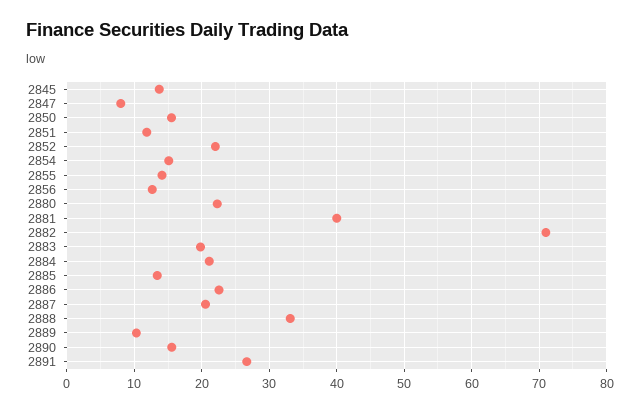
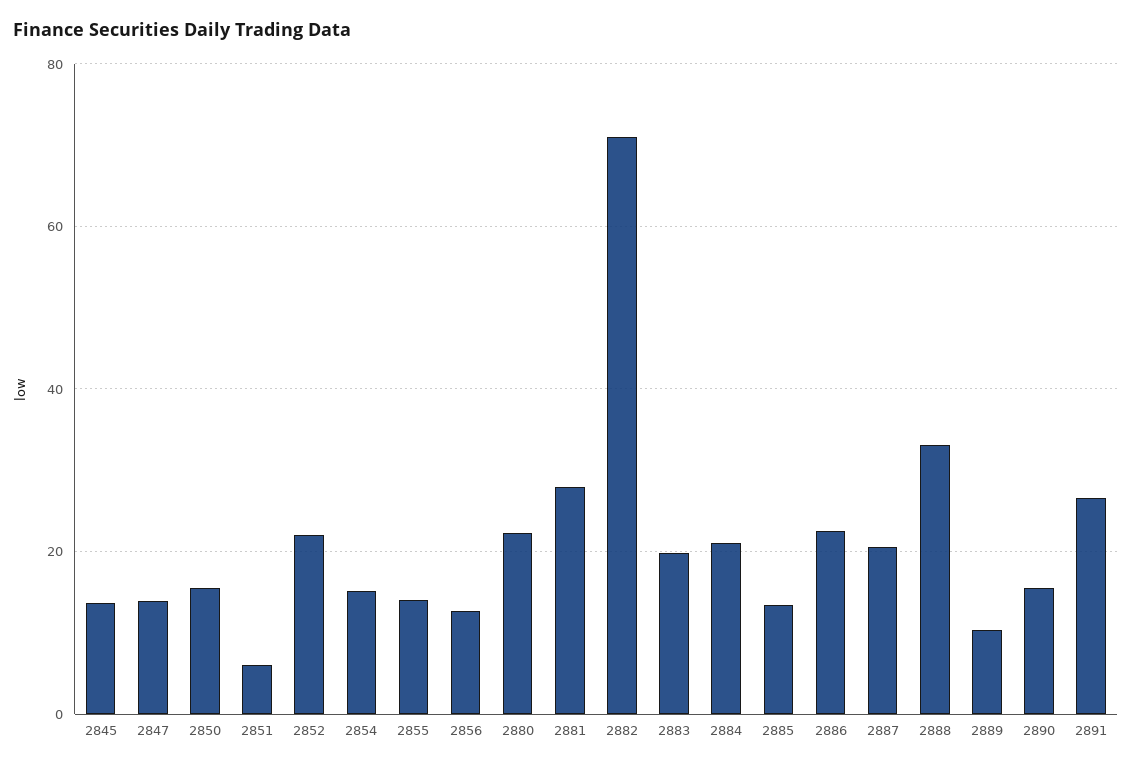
2847: 8 -> 14
2851: 12 -> 6
2881: 40 -> 28

